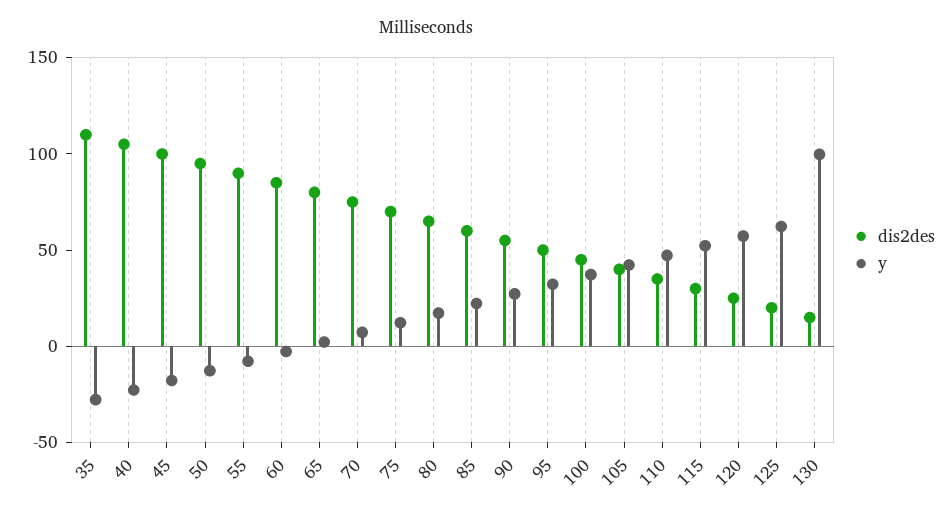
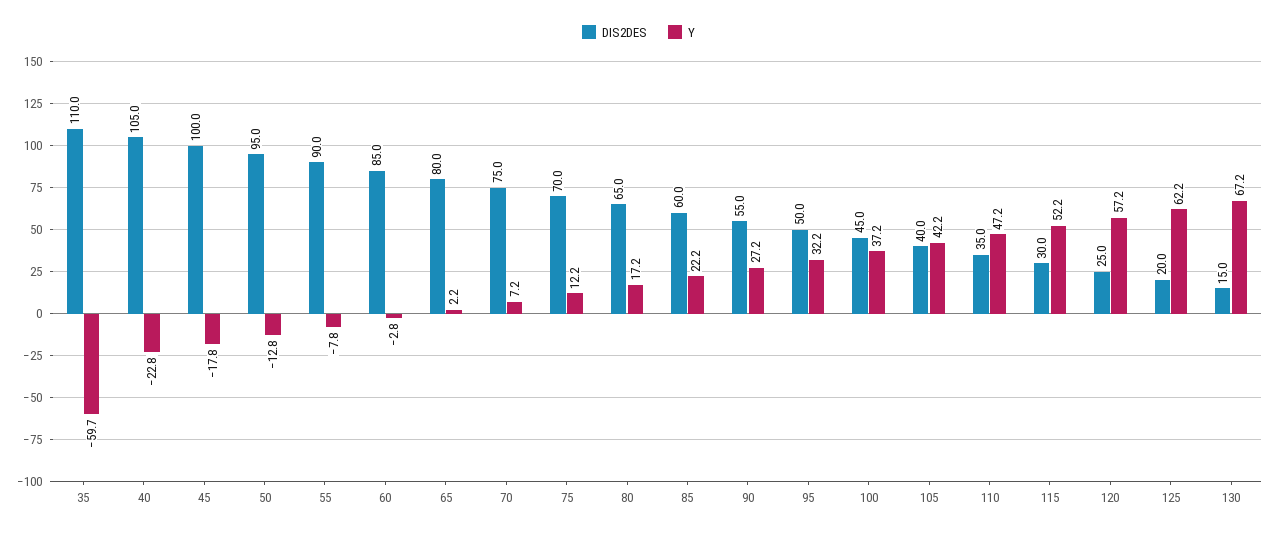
y, 35: -30 -> -59.7
y, 130: 100 -> 67.2

